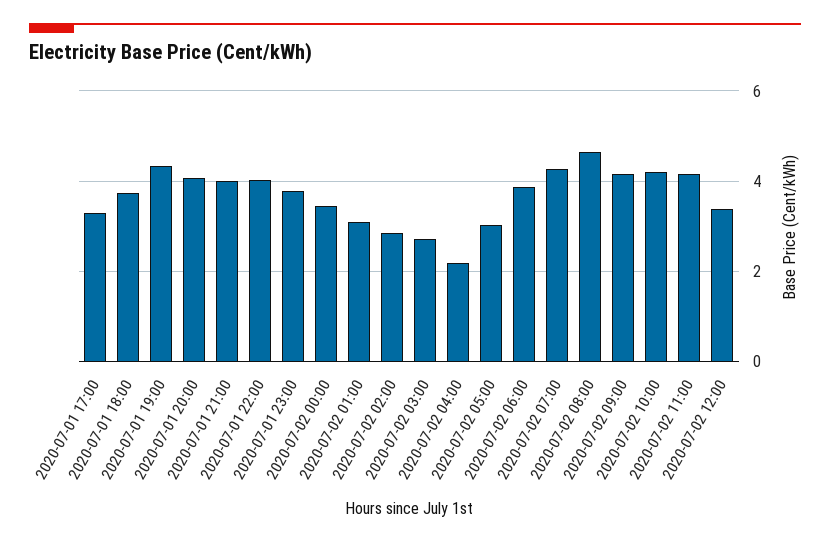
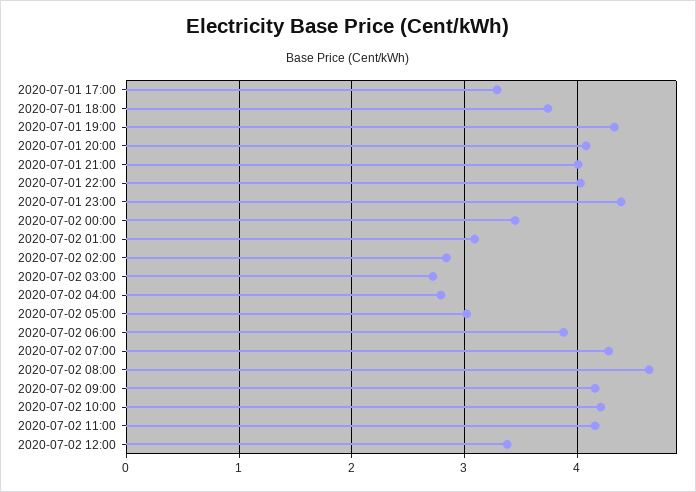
2020-07-01 23:00: 3.8 -> 4.4
2020-07-02 04:00: 2.2 -> 2.8

